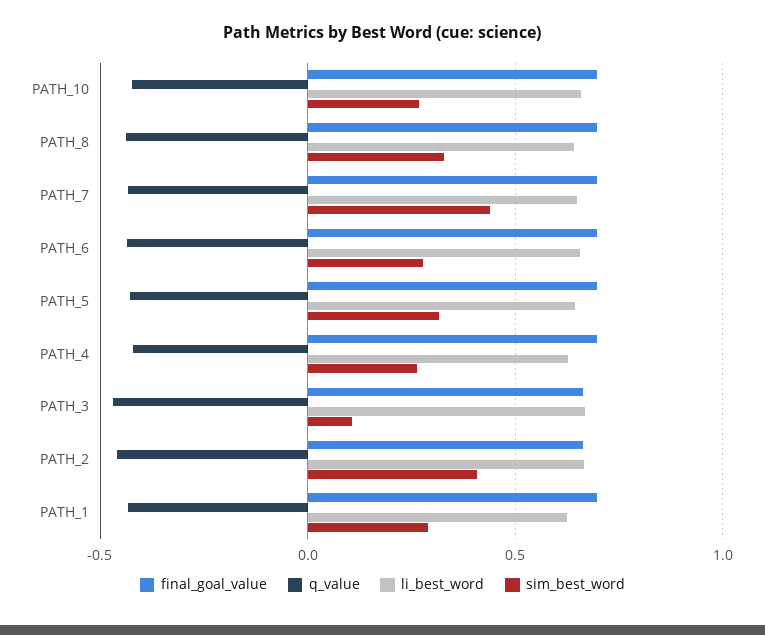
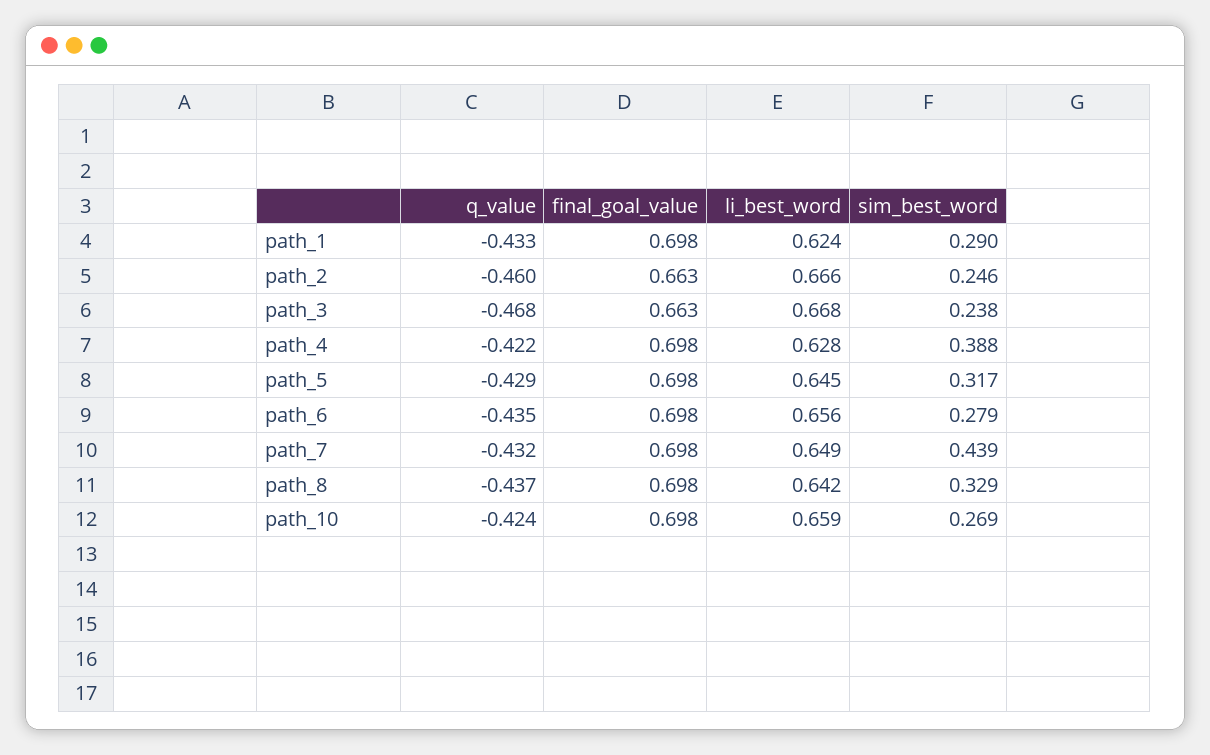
sim_best_word, PATH_4: 0.25 -> 0.388
sim_best_word, PATH_3: 0.1 -> 0.238
sim_best_word, PATH_2: 0.4 -> 0.246

